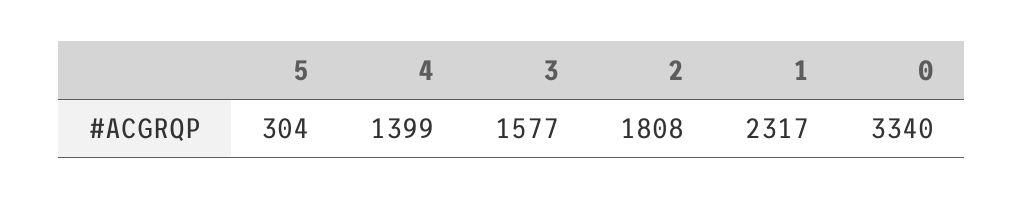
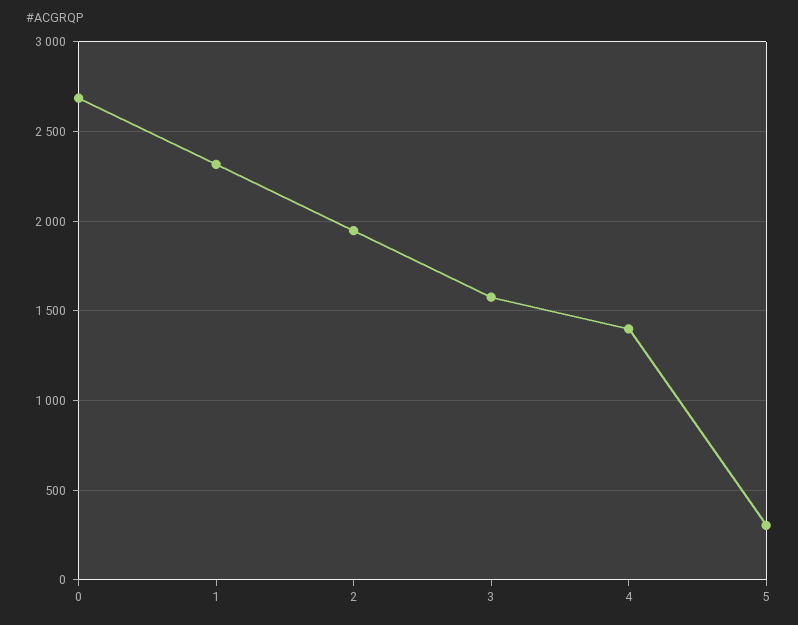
2: 1808 -> 1950
0: 3340 -> 2700

